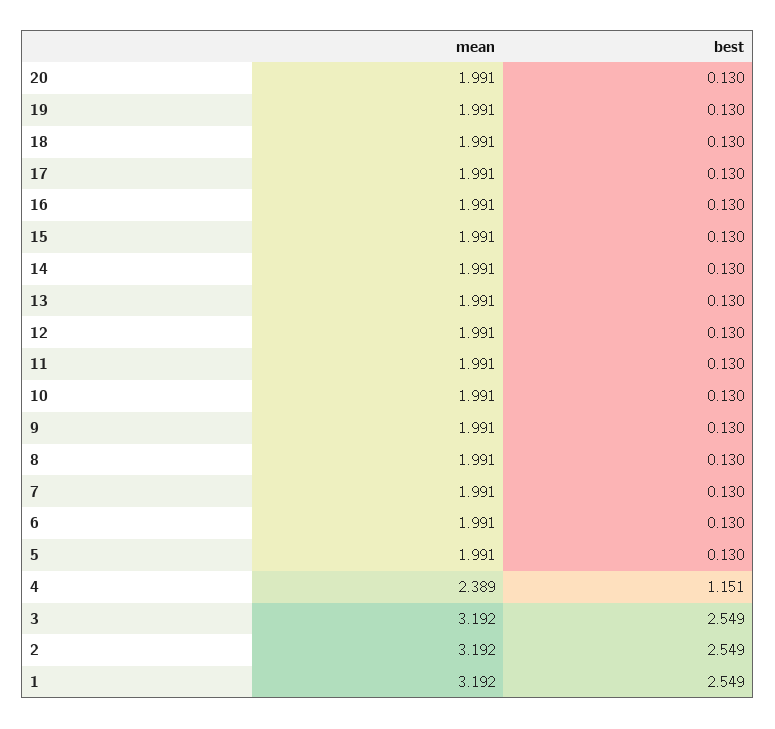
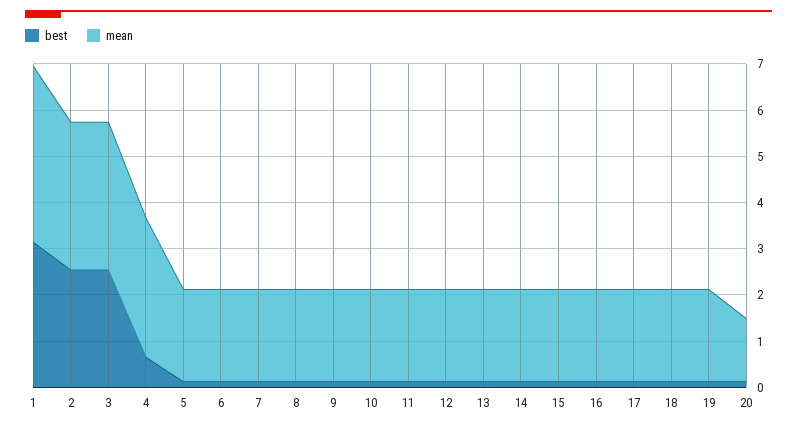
mean, 20: 1.991 -> 1.4
mean, 4: 2.389 -> 3
best, 4: 1.151 -> 0.6
mean, 1: 3.192 -> 3.8
best, 1: 2.549 -> 3.2

